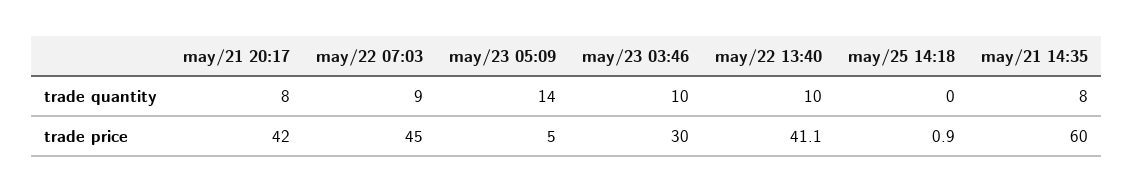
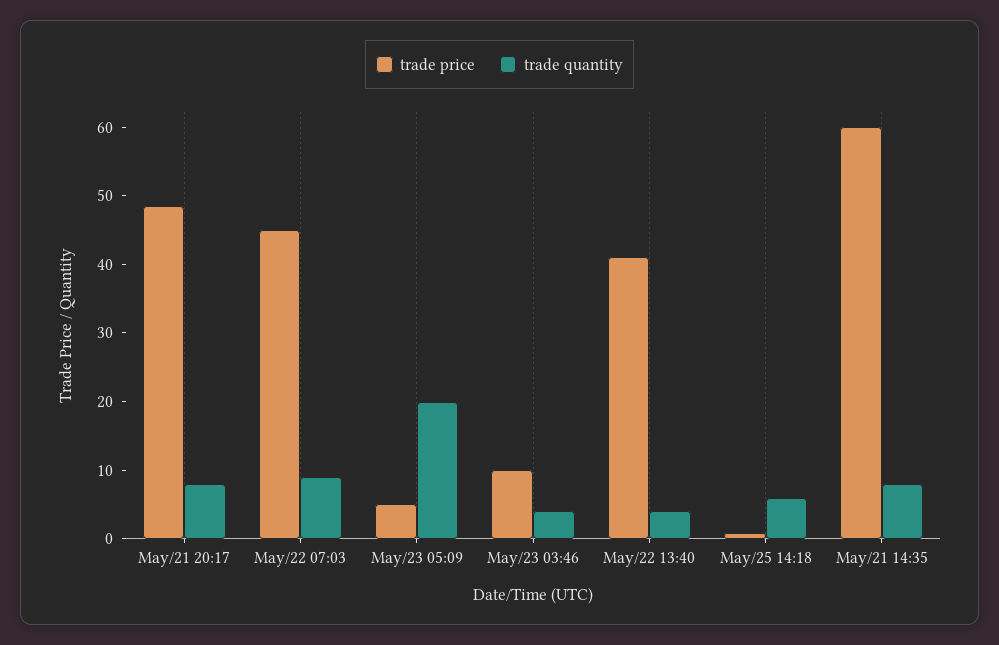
trade quantity, may/23 05:09: 14 -> 20
trade quantity, may/23 03:46: 10 -> 4
trade quantity, may/22 13:40: 10 -> 4
trade quantity, may/25 14:18: 0 -> 6
trade price, may/21 20:17: 42 -> 48
trade price, may/23 03:46: 30 -> 10

